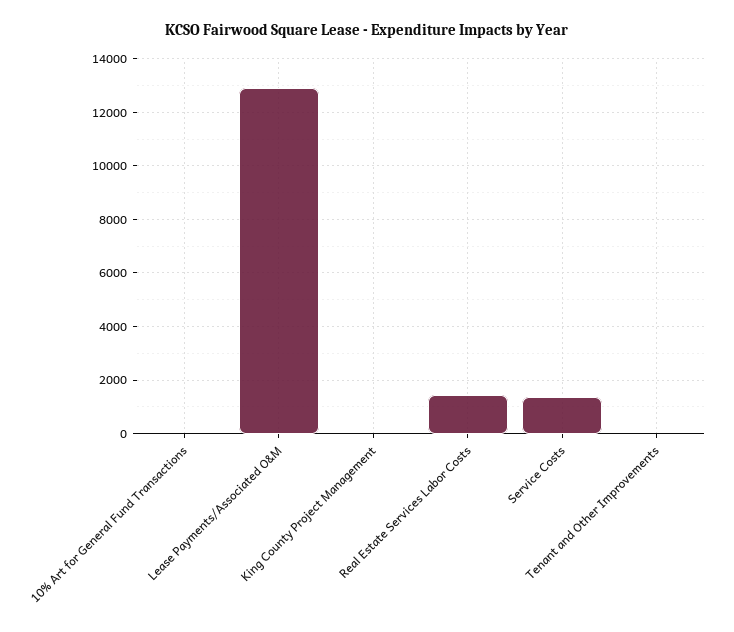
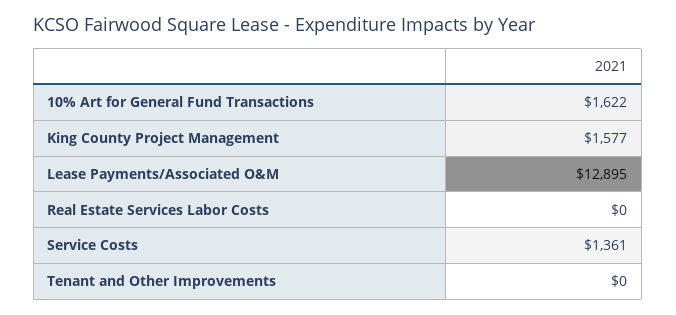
10% Art for General Fund Transactions: 0 -> 1622
King County Project Management: 0 -> 1577
Real Estate Services Labor Costs: 1500 -> 0

